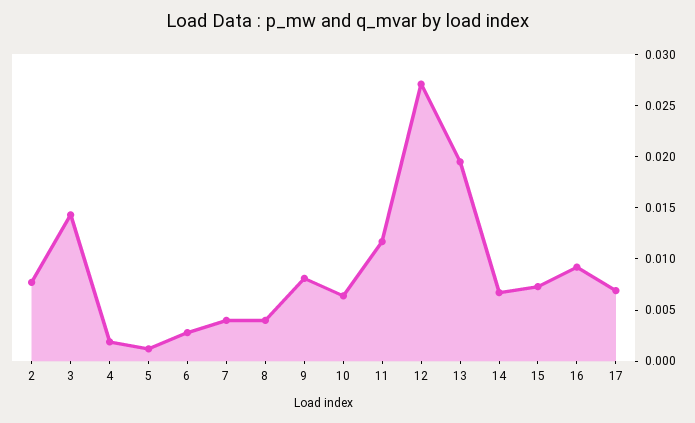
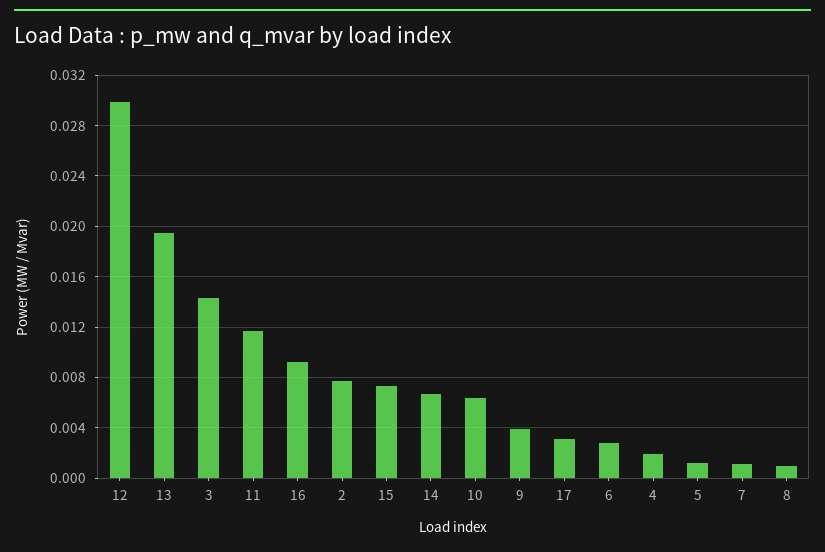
7: 0.004 -> 0.001
8: 0.004 -> 0.001
9: 0.008 -> 0.004
12: 0.027 -> 0.03
17: 0.007 -> 0.003

